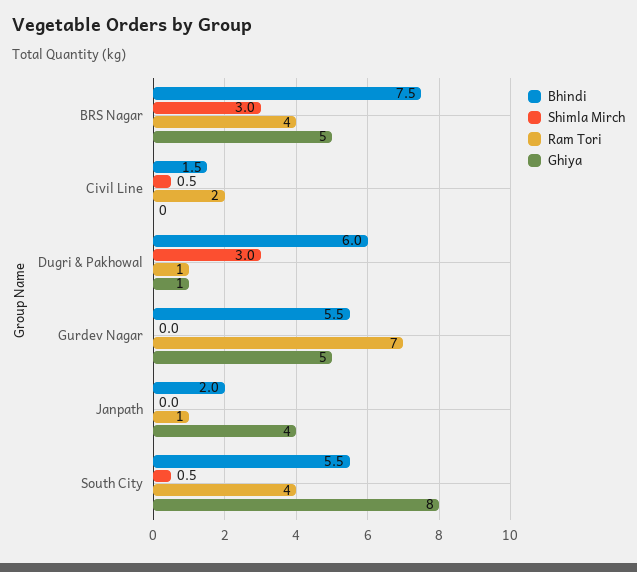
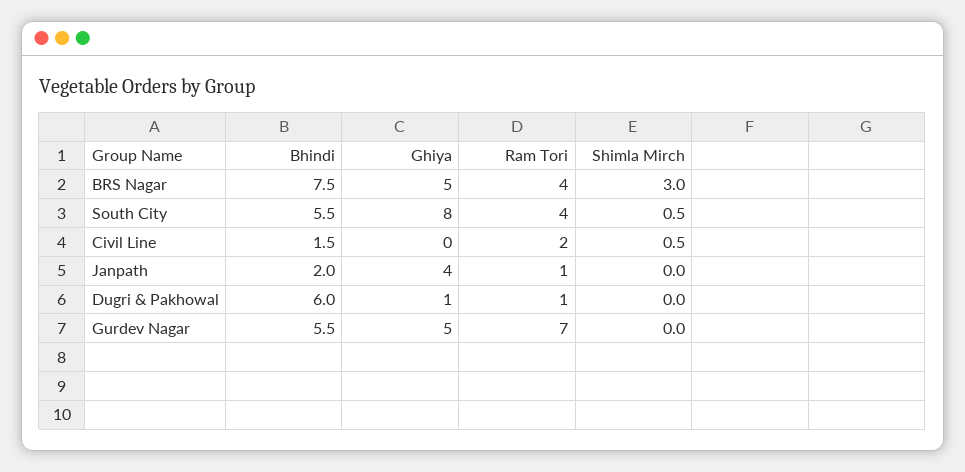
Shimla Mirch, Dugri & Pakhowal: 3 -> 0

